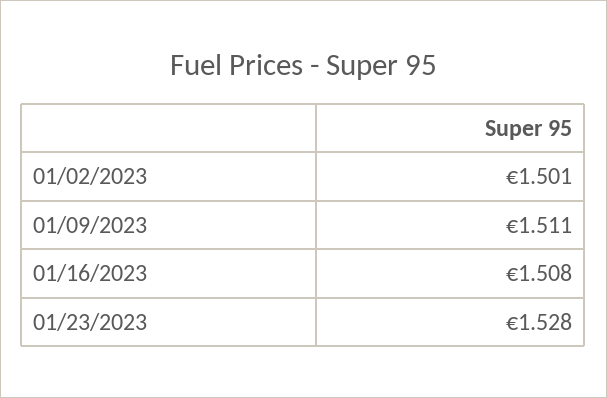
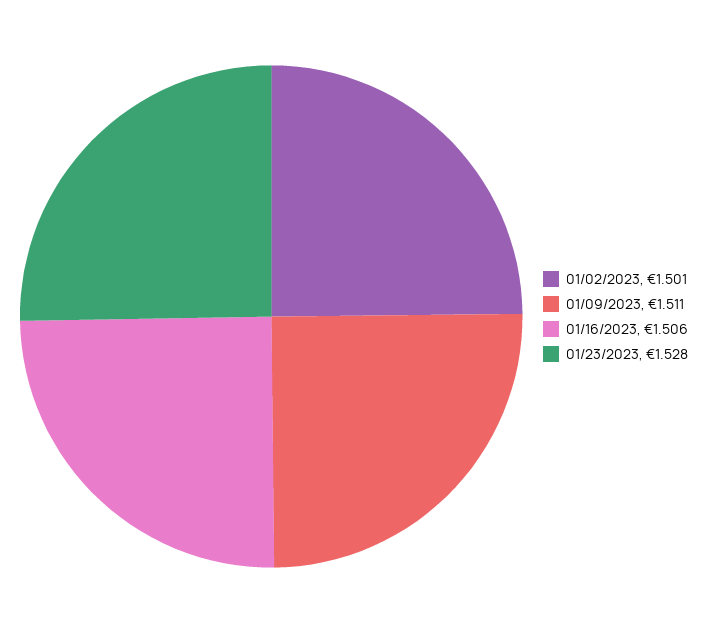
01/16/2023: 1.508 -> 1.506

